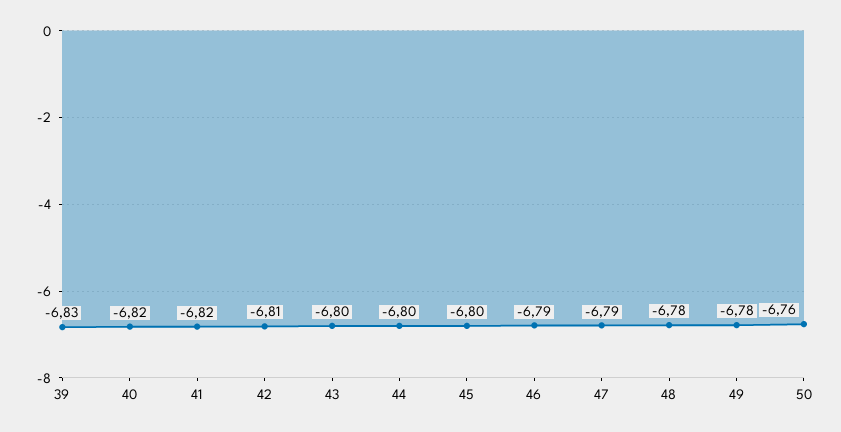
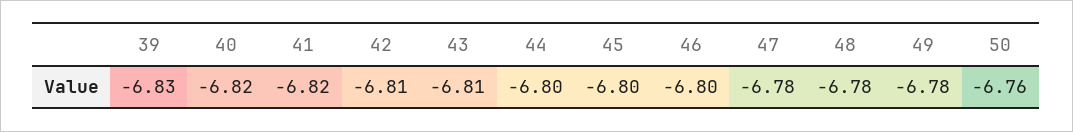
43: -6.8 -> -6.81
46: -6.79 -> -6.8
47: -6.79 -> -6.78

